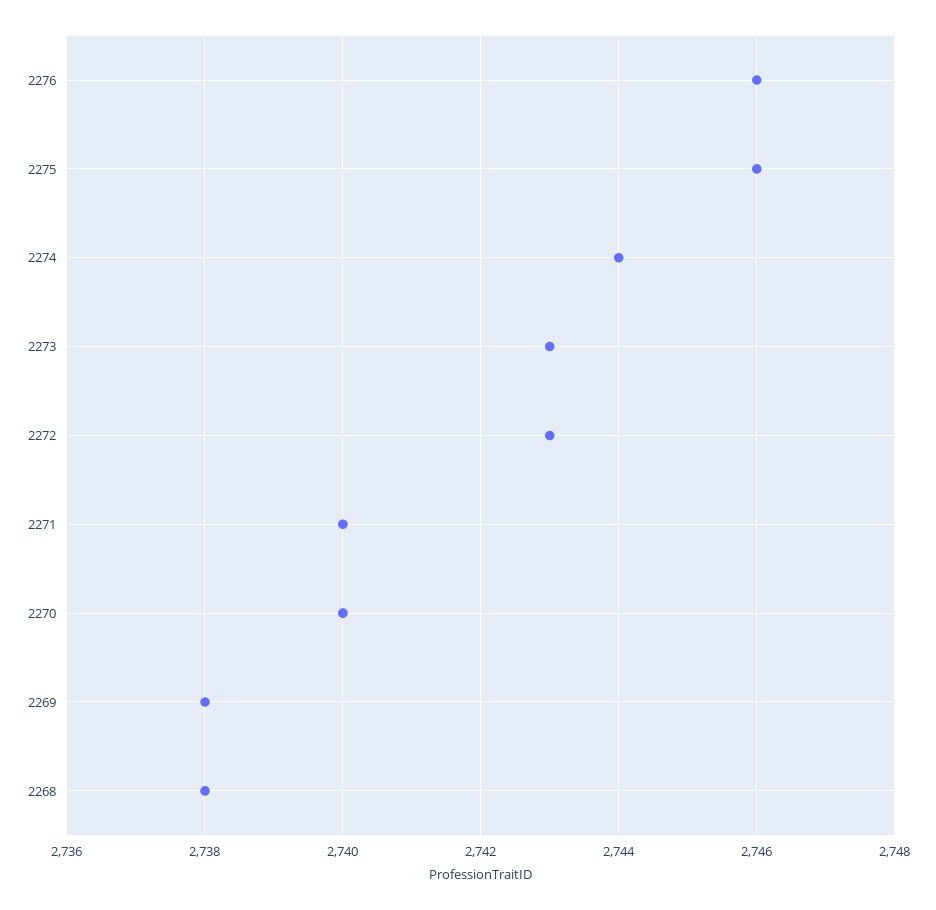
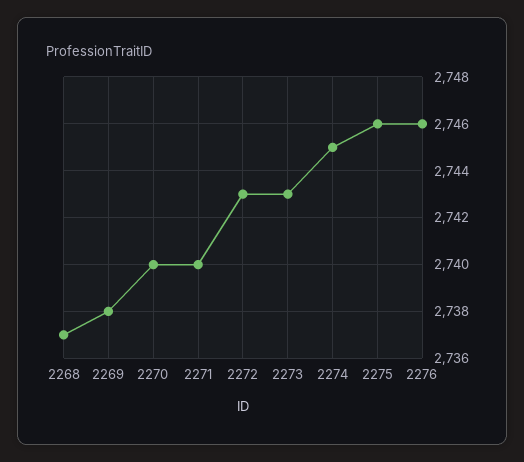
2274: 2744 -> 2745
2268: 2738 -> 2737

